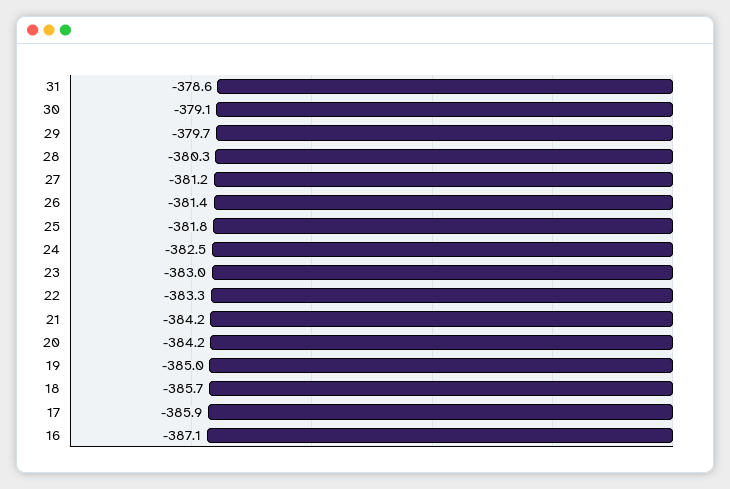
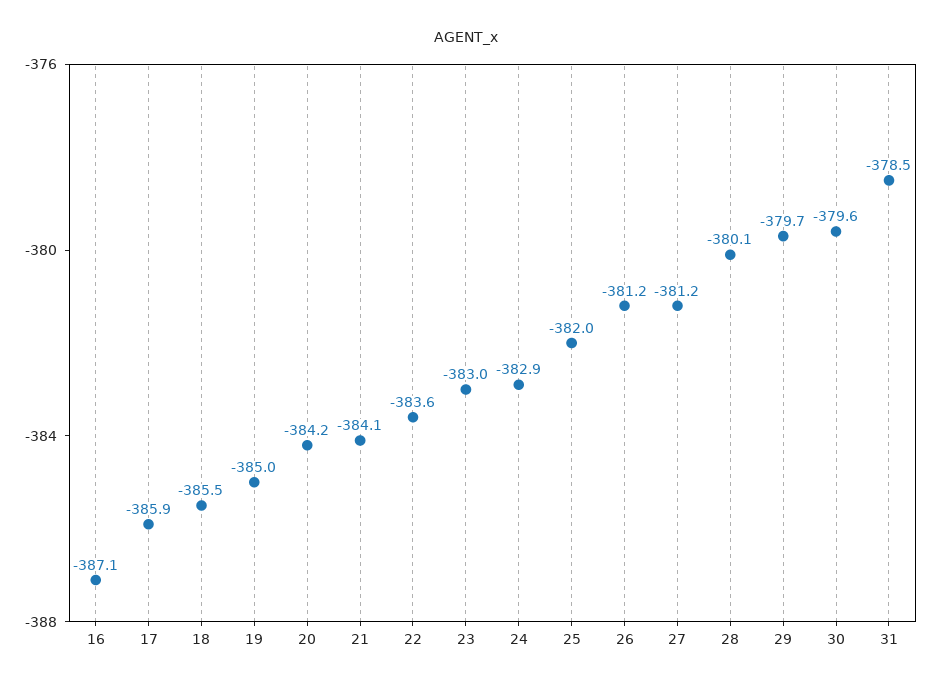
31: -378.6 -> -378.5
30: -379.1 -> -379.6
28: -380.3 -> -380.1
26: -381.4 -> -381.2
25: -381.8 -> -382
24: -382.5 -> -382.9
22: -383.3 -> -383.6
21: -384.2 -> -384.1
18: -385.7 -> -385.5

